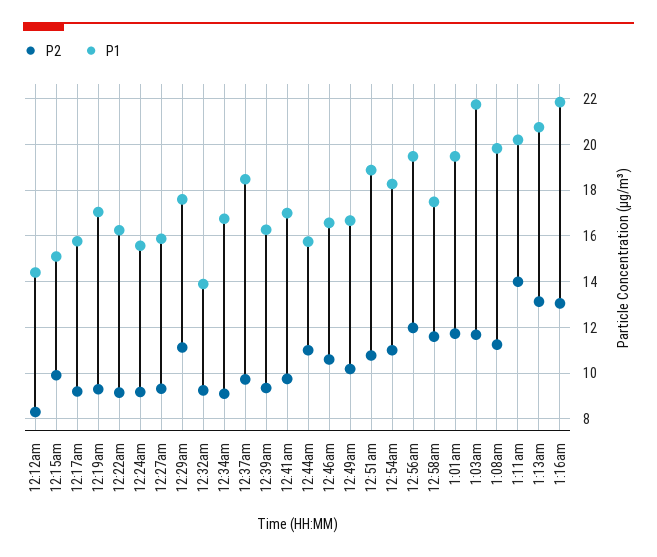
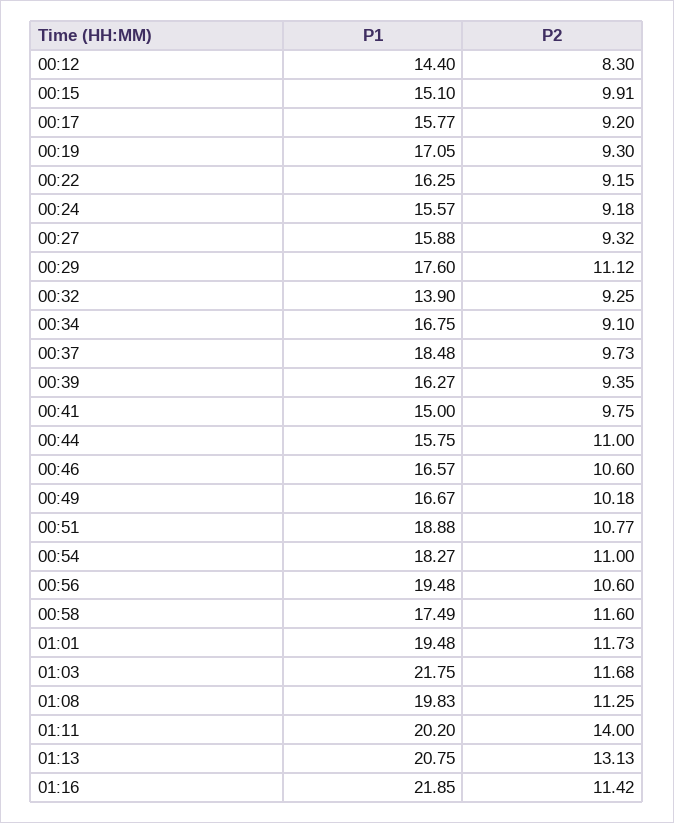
P1, 12:41am: 17 -> 15
P2, 12:56am: 12 -> 10.6
P2, 1:16am: 13 -> 11.42

